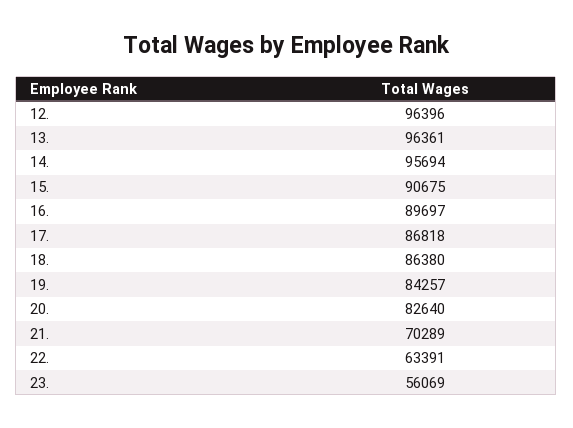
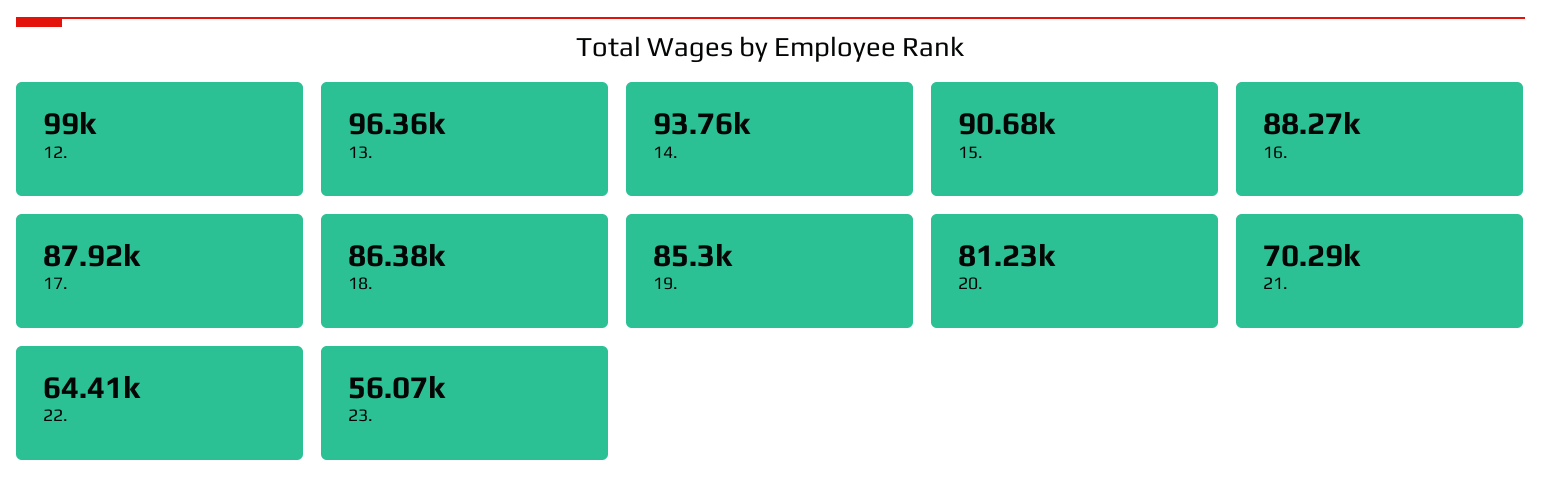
12.: 96396 -> 99000
14.: 95694 -> 93760
16.: 89697 -> 88270
17.: 86818 -> 87920
19.: 84257 -> 85300
20.: 82640 -> 81230
22.: 63391 -> 64410

